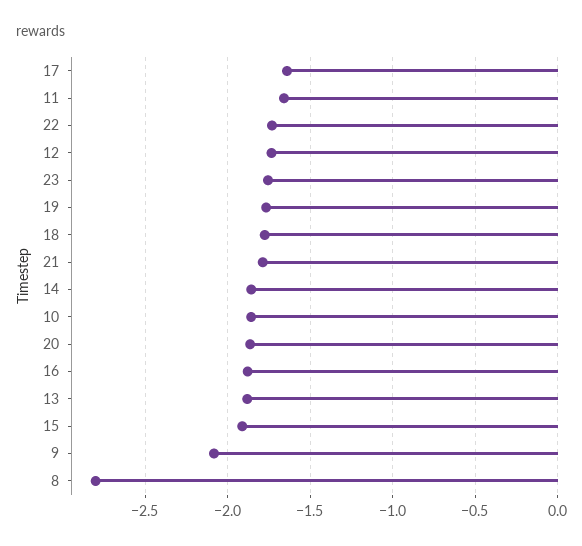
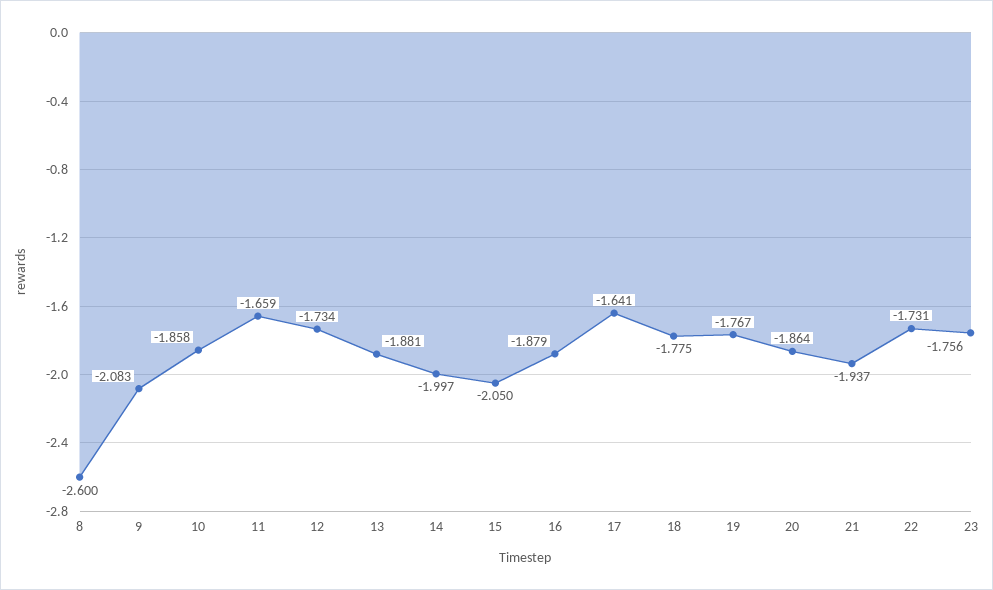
21: -1.8 -> -1.937
14: -1.85 -> -1.997
15: -1.9 -> -2.05
8: -2.8 -> -2.6

